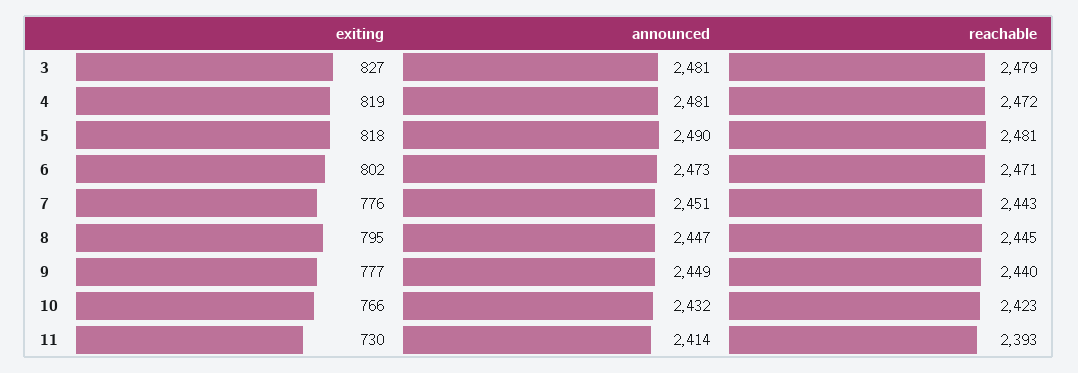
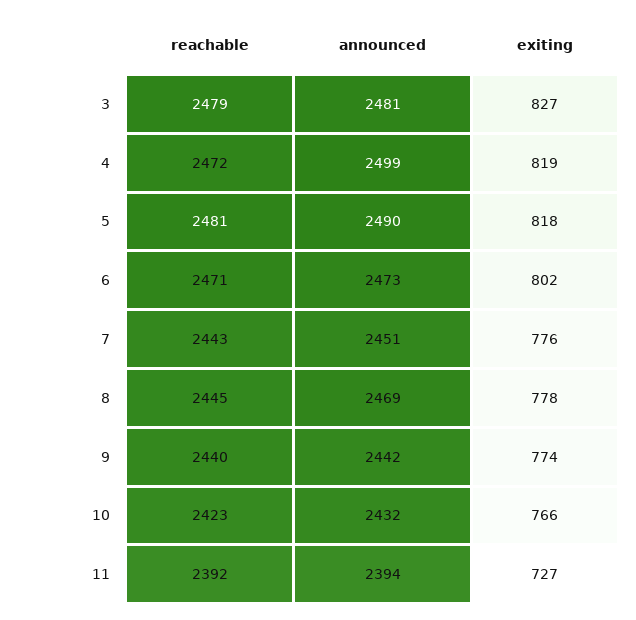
announced, 4: 2481 -> 2499
exiting, 8: 795 -> 778
announced, 8: 2447 -> 2469
exiting, 9: 777 -> 774
announced, 9: 2449 -> 2442
exiting, 11: 730 -> 727
announced, 11: 2414 -> 2394
reachable, 11: 2393 -> 2392

